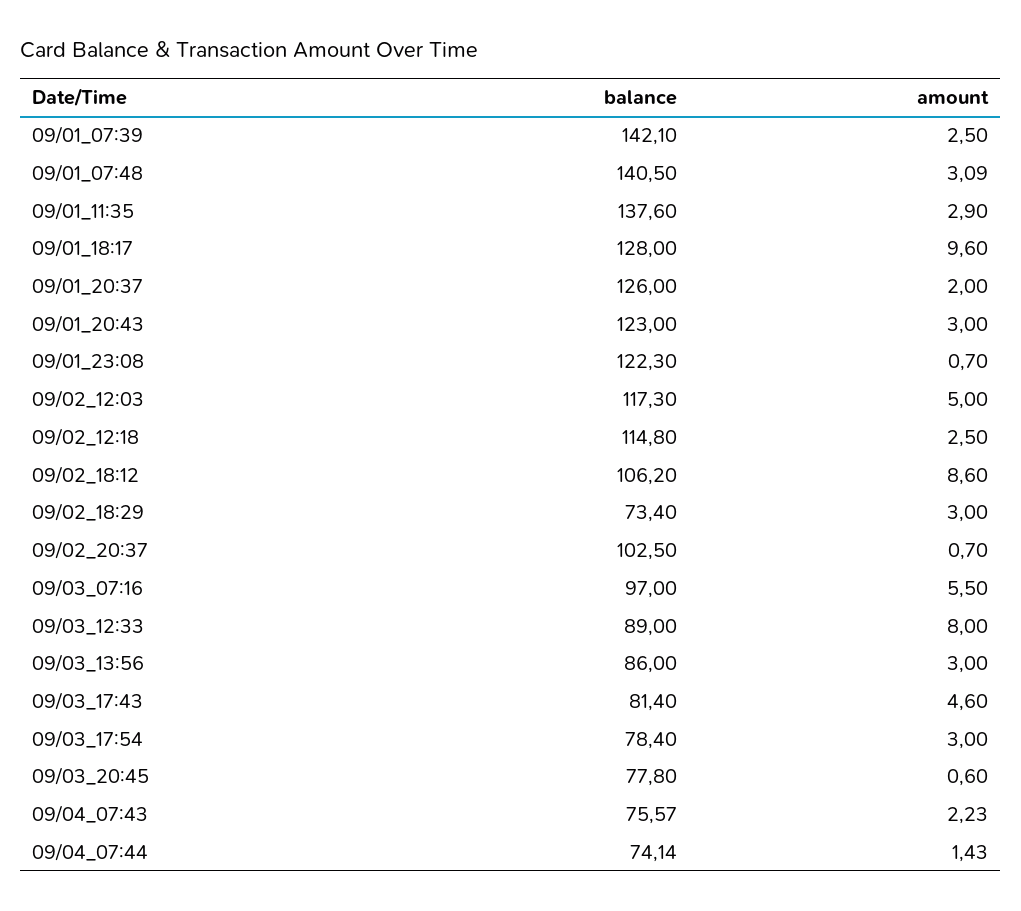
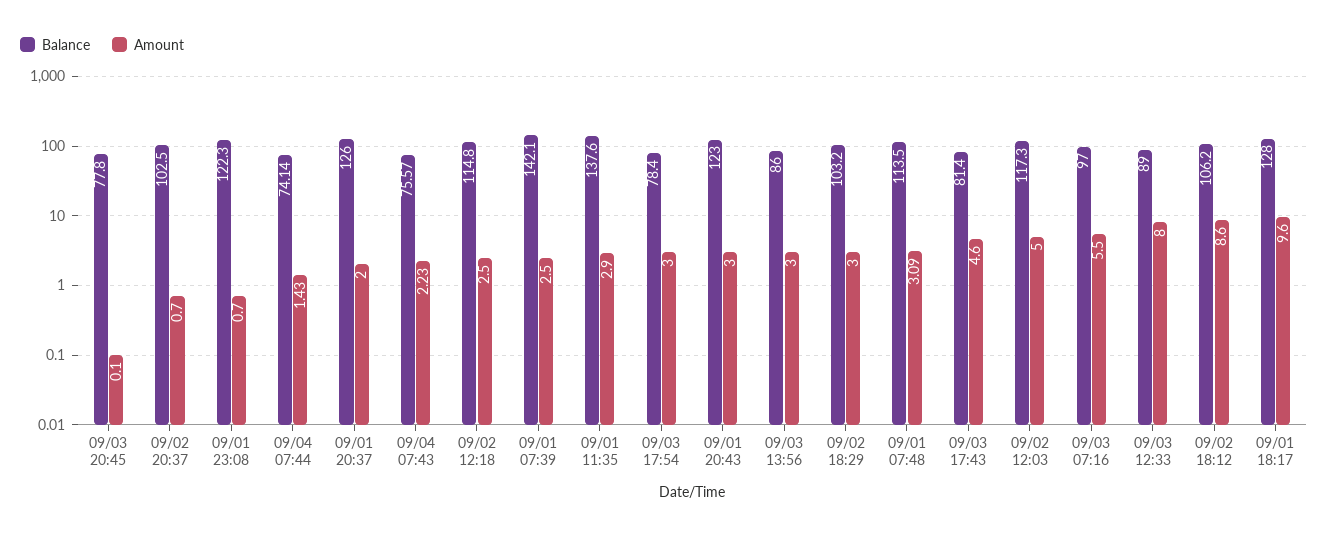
balance, 09/01_07:48: 140.5 -> 113.5
balance, 09/02_18:29: 73.4 -> 103.2
amount, 09/03_20:45: 0.6 -> 0.1

